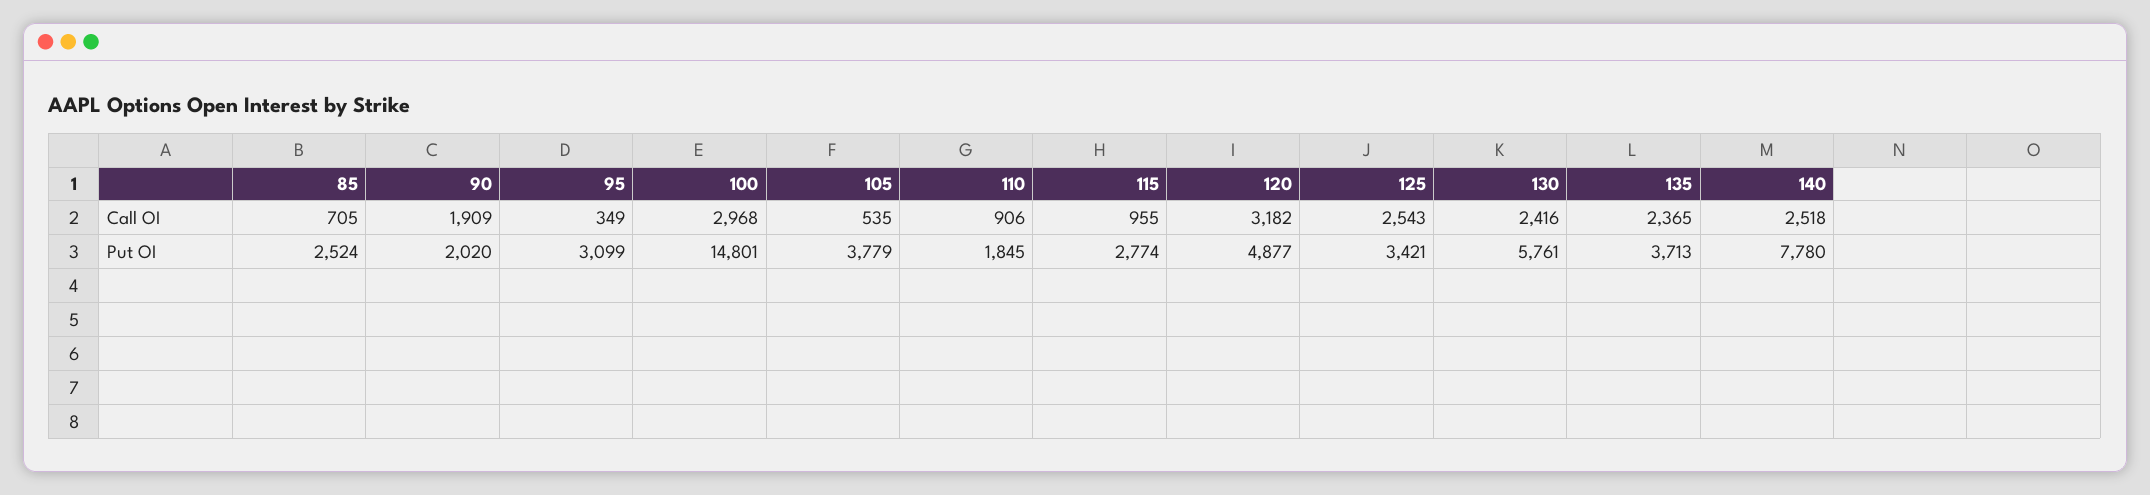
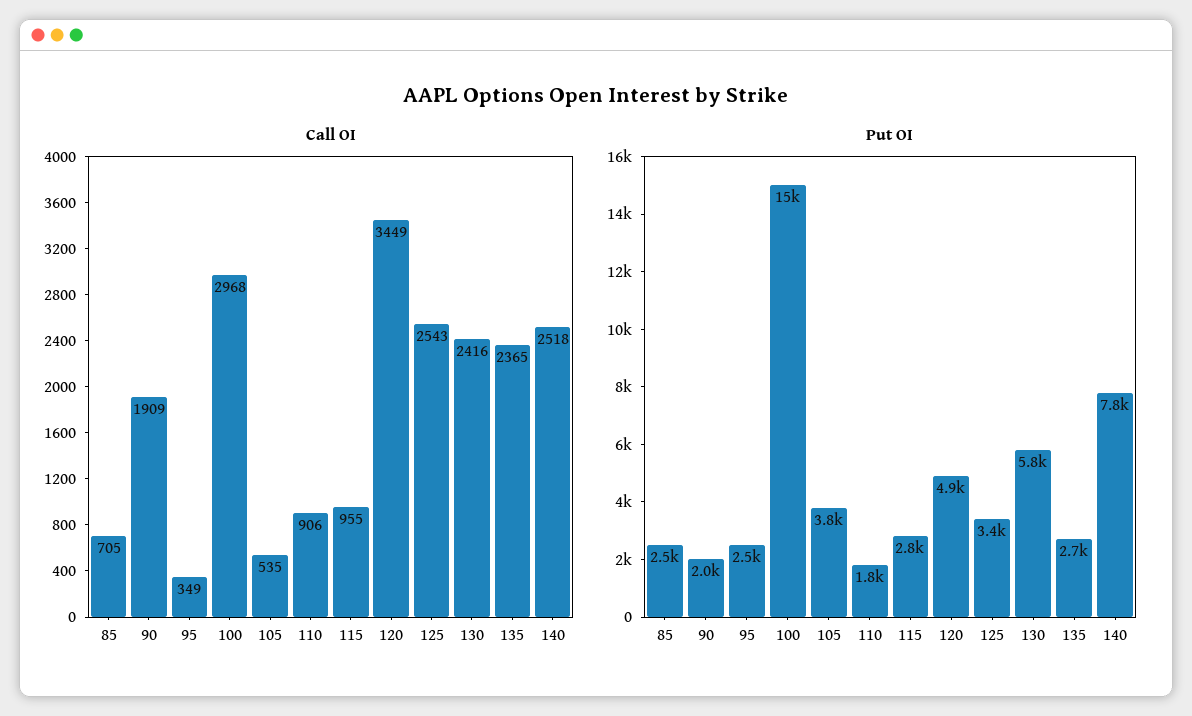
Call OI, 120: 3182 -> 3449
Put OI, 95: 3099 -> 2500
Put OI, 135: 3713 -> 2700

